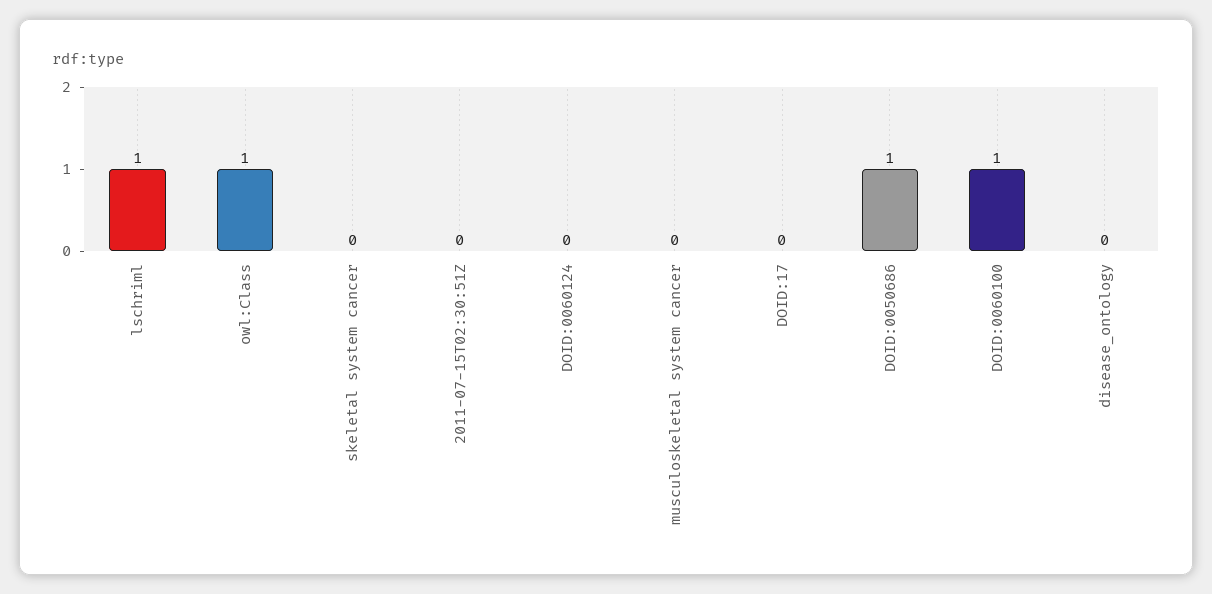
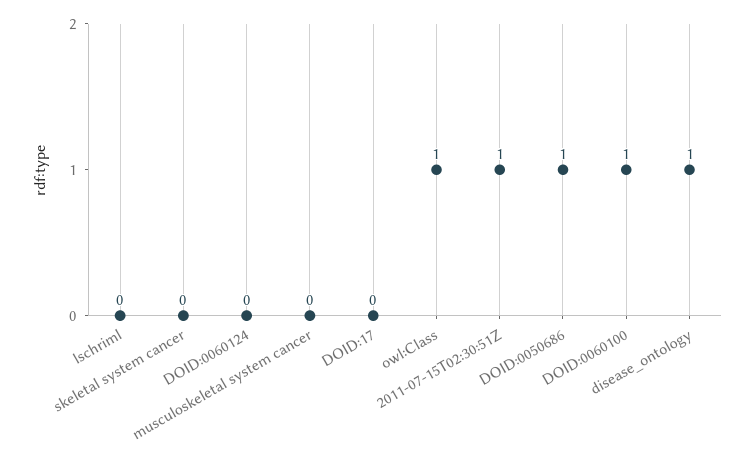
lschriml: 1 -> 0
2011-07-15T02:30:51Z: 0 -> 1
disease_ontology: 0 -> 1

